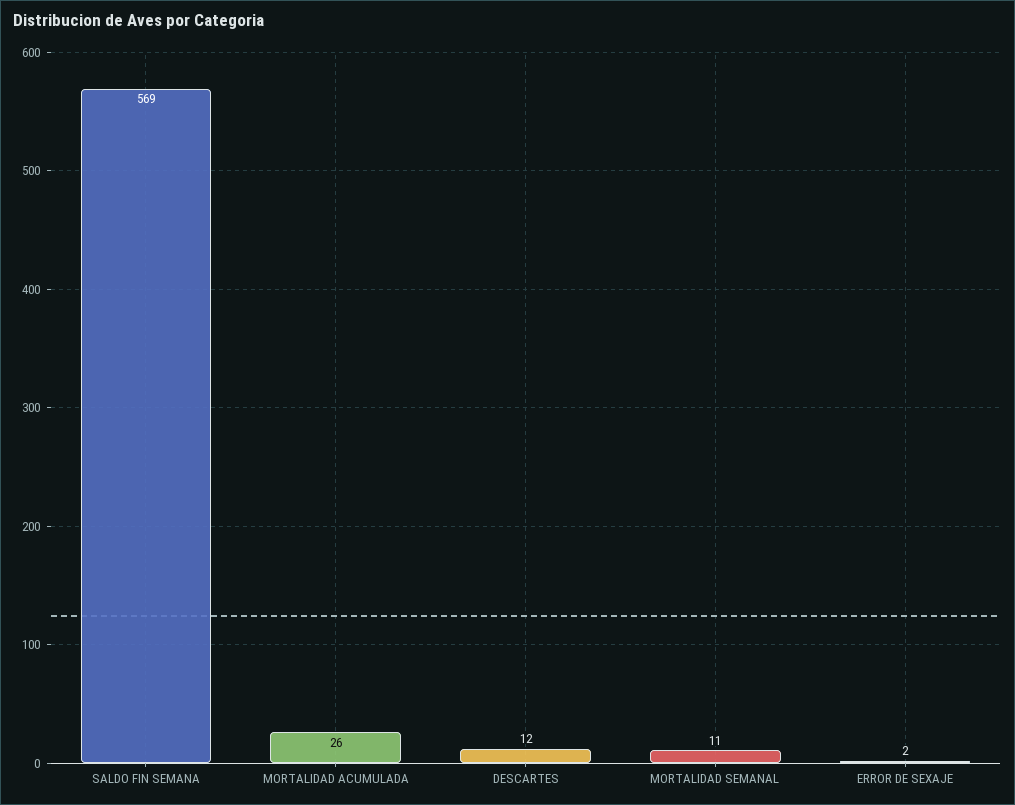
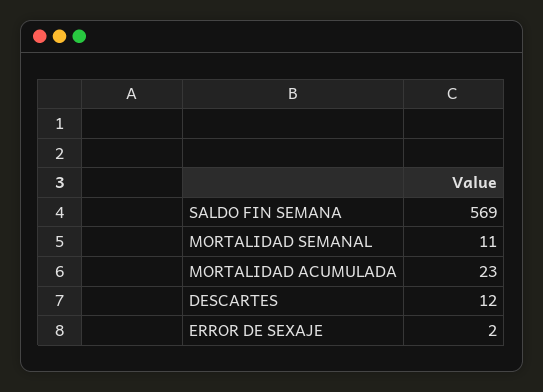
MORTALIDAD ACUMULADA: 26 -> 23

